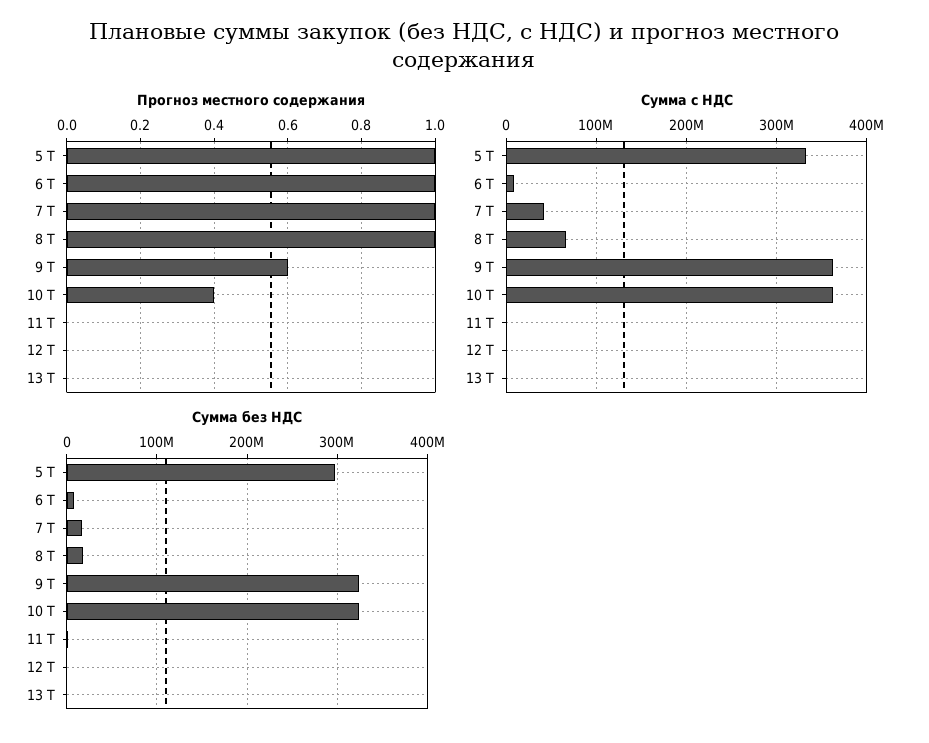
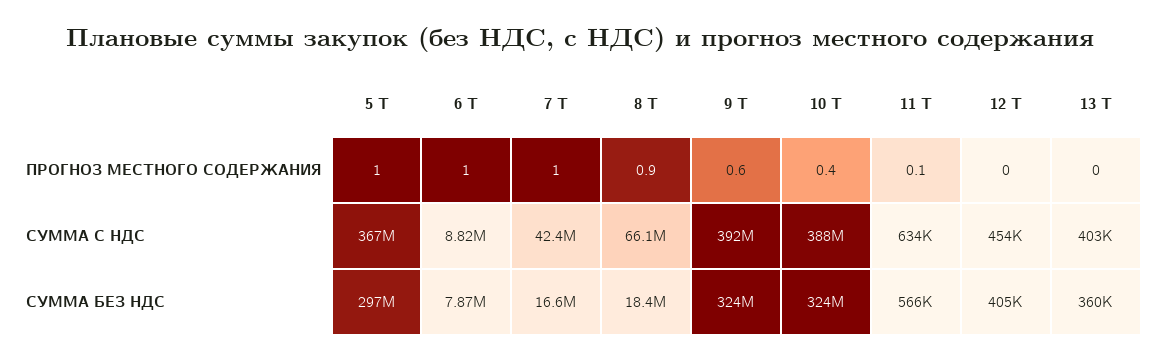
Прогноз местного содержания, 8 T: 1 -> 0.9
Прогноз местного содержания, 11 T: 0 -> 0.1
Сумма с НДС, 5 T: 330000000 -> 367000000
Сумма с НДС, 9 T: 360000000 -> 392000000
Сумма с НДС, 10 T: 360000000 -> 388000000

